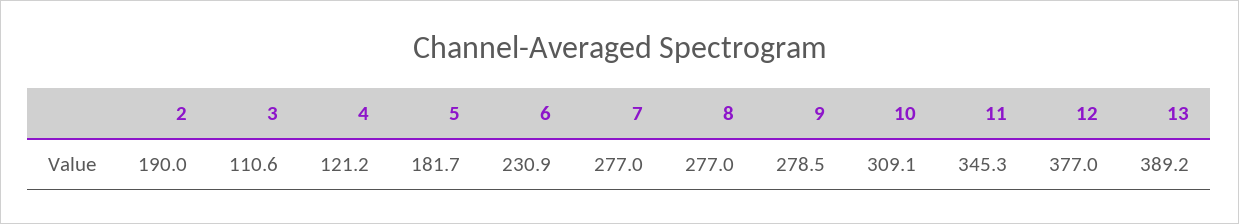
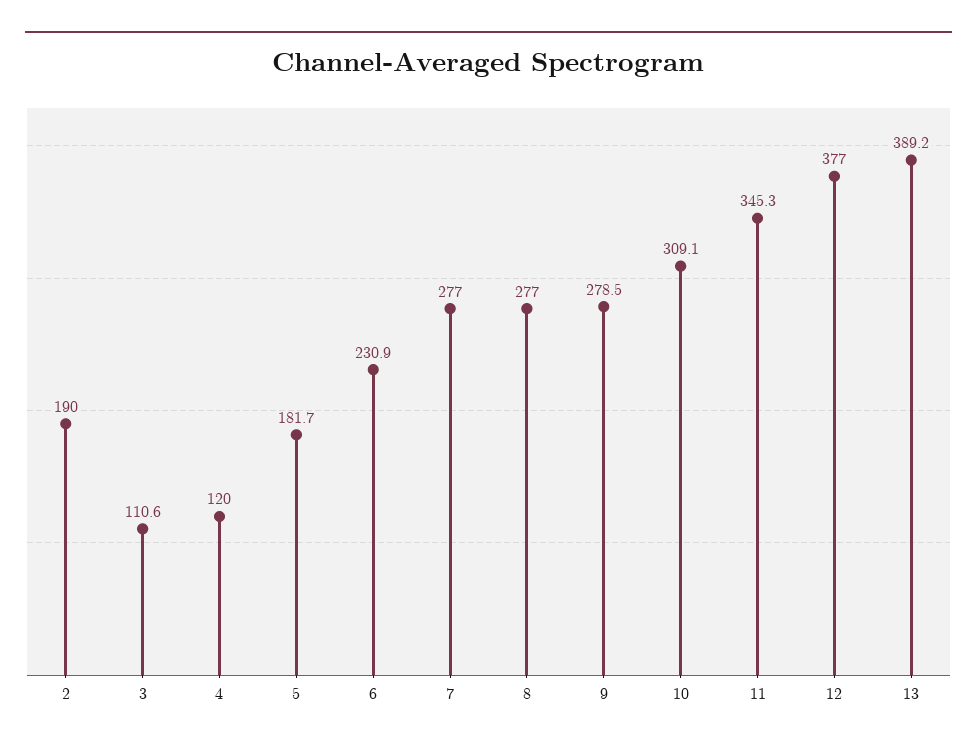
4: 121.2 -> 120

